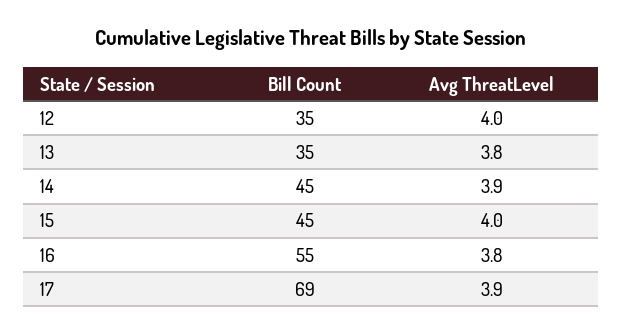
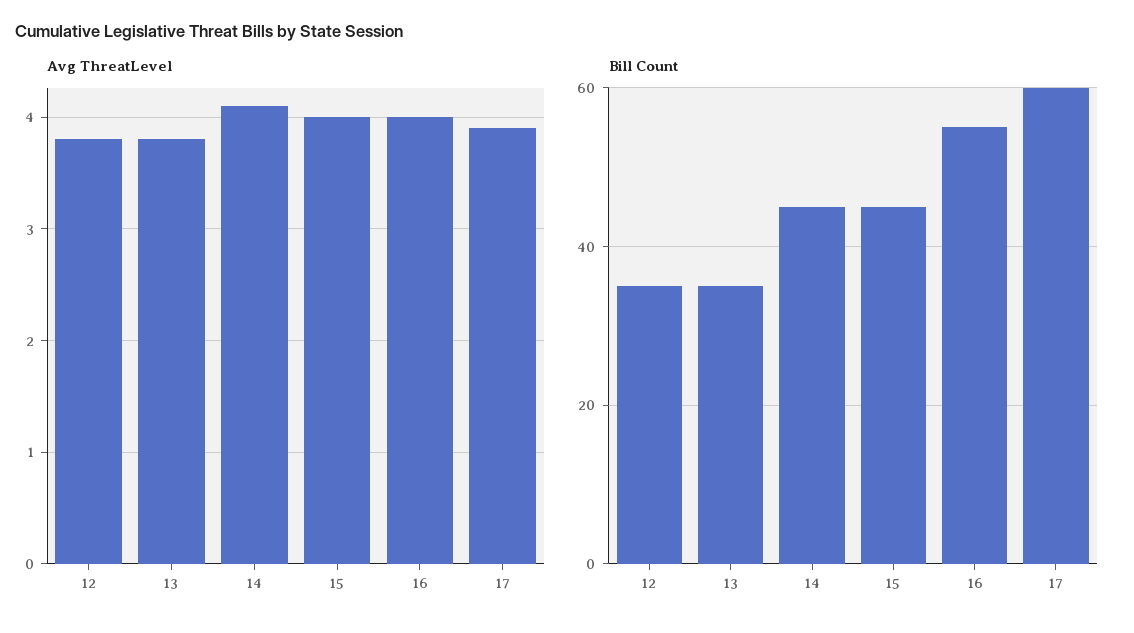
Avg ThreatLevel, 12: 4 -> 3.8
Avg ThreatLevel, 14: 3.9 -> 4.1
Avg ThreatLevel, 16: 3.8 -> 4
Bill Count, 17: 69 -> 60

